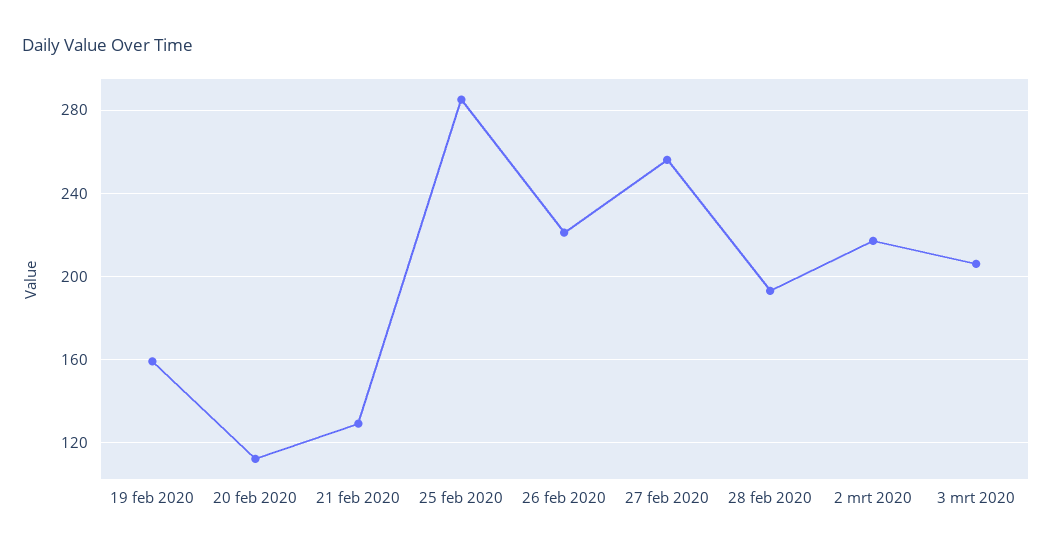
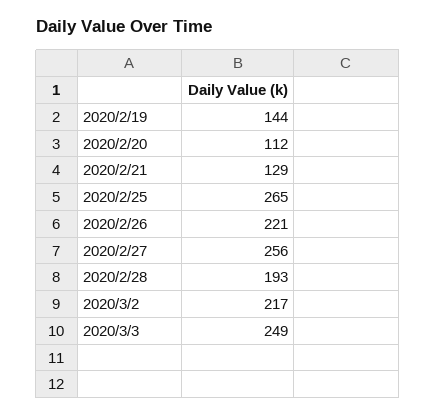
19 feb 2020: 160 -> 144
25 feb 2020: 285 -> 265
3 mrt 2020: 205 -> 249

